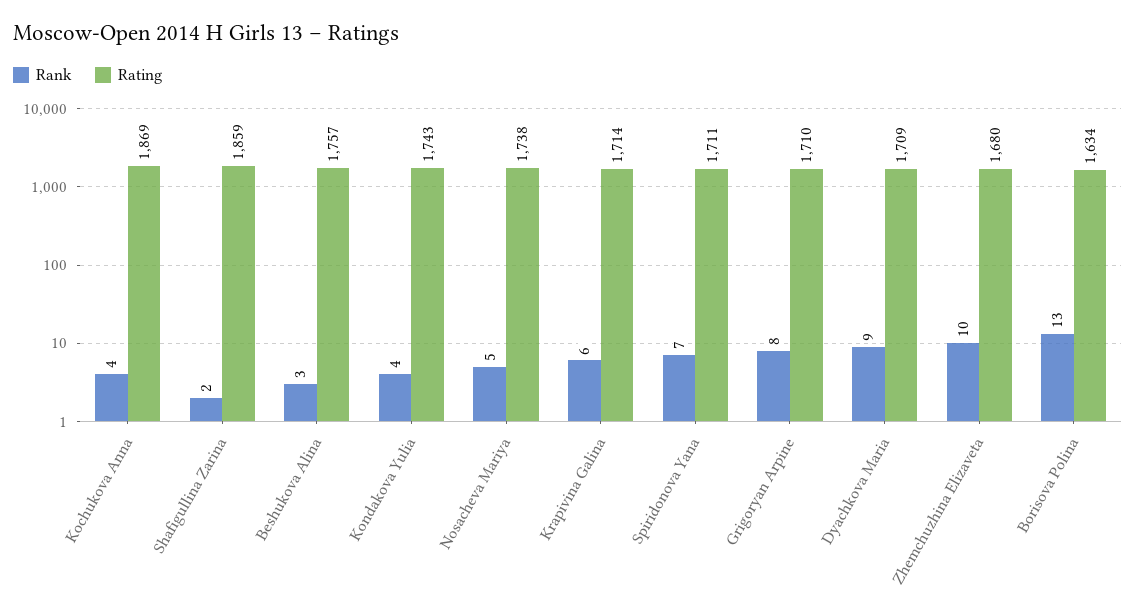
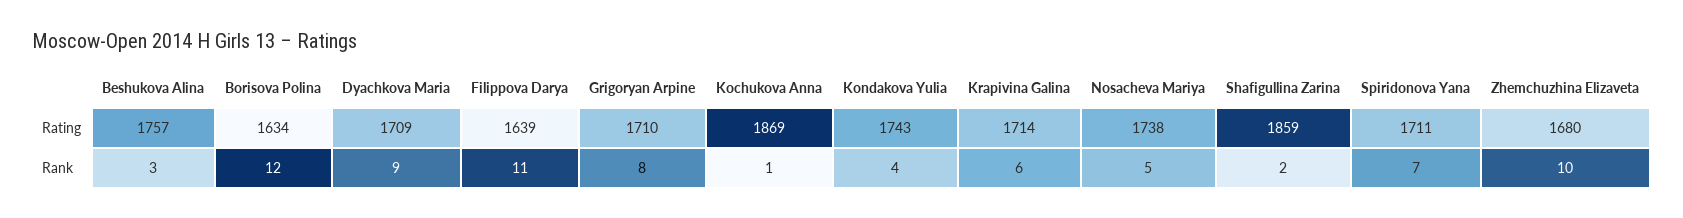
Rank, Kochukova Anna: 4 -> 1
Rank, Borisova Polina: 13 -> 12
Rating, Filippova Darya: none -> 1639
Rank, Filippova Darya: none -> 11

